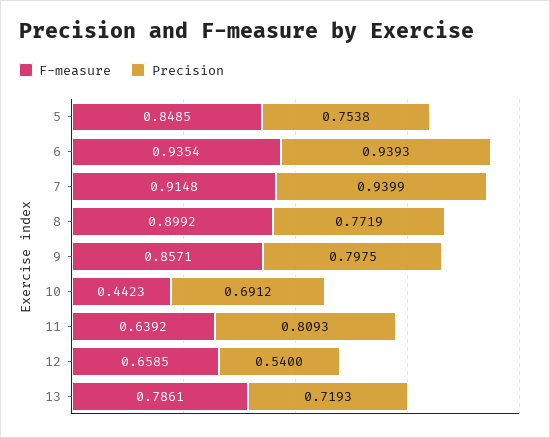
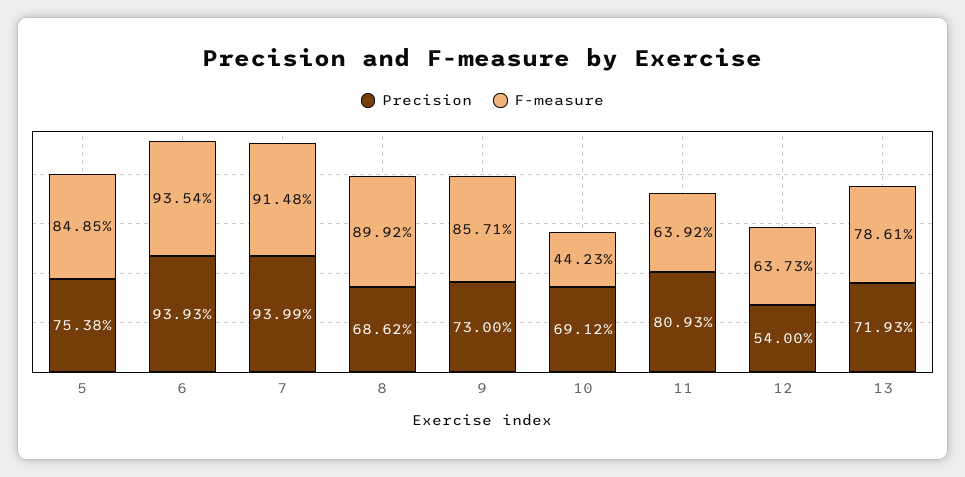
Precision, 8: 0.7719 -> 0.6862
Precision, 9: 0.7975 -> 0.73
F-measure, 12: 0.6585 -> 0.6373

